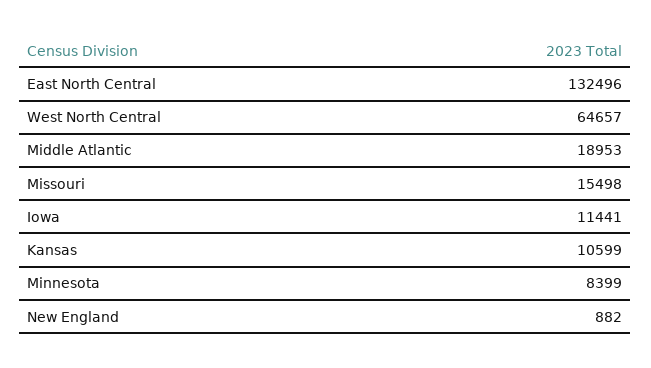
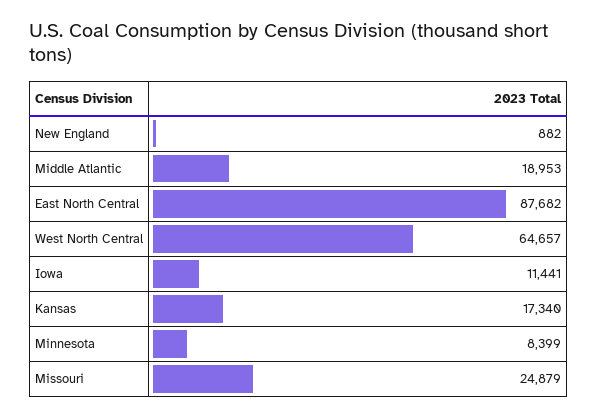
East North Central: 132496 -> 87682
Missouri: 15498 -> 24879
Kansas: 10599 -> 17340

